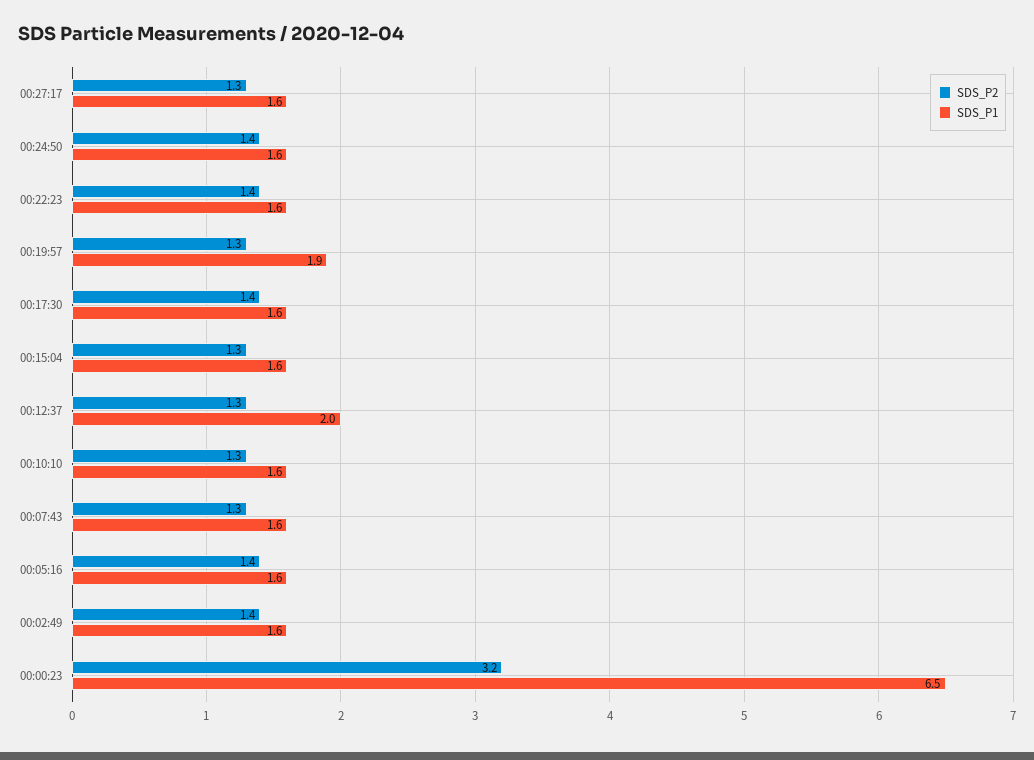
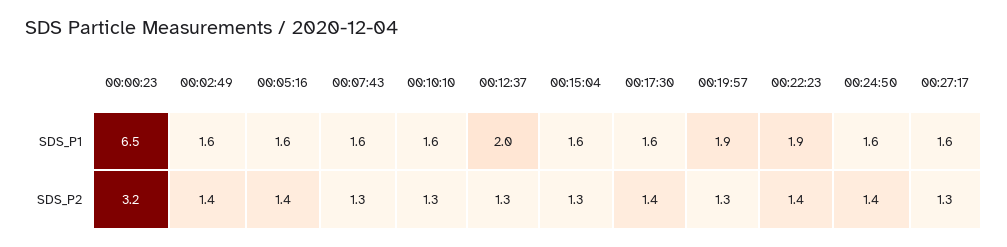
SDS_P1, 00:22:23: 1.6 -> 1.9

